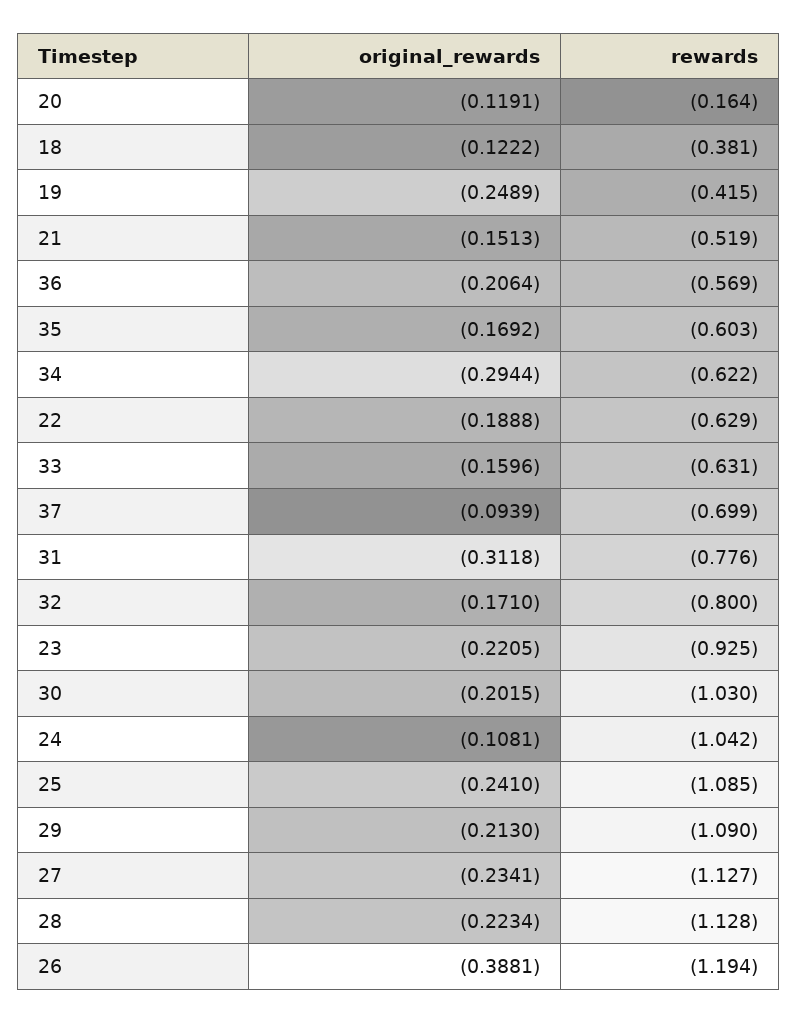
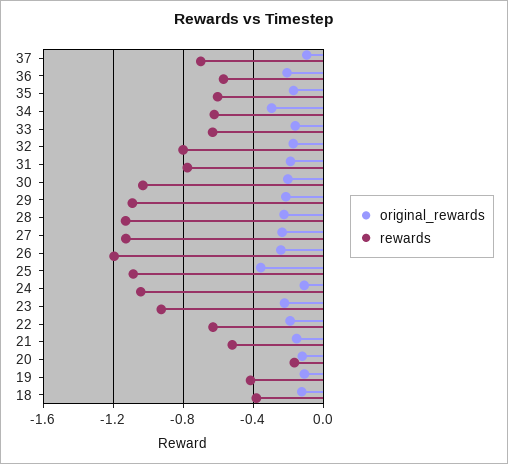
original_rewards, 19: -0.2489 -> -0.1
original_rewards, 31: -0.3118 -> -0.2
original_rewards, 25: -0.241 -> -0.35
original_rewards, 26: -0.3881 -> -0.25

